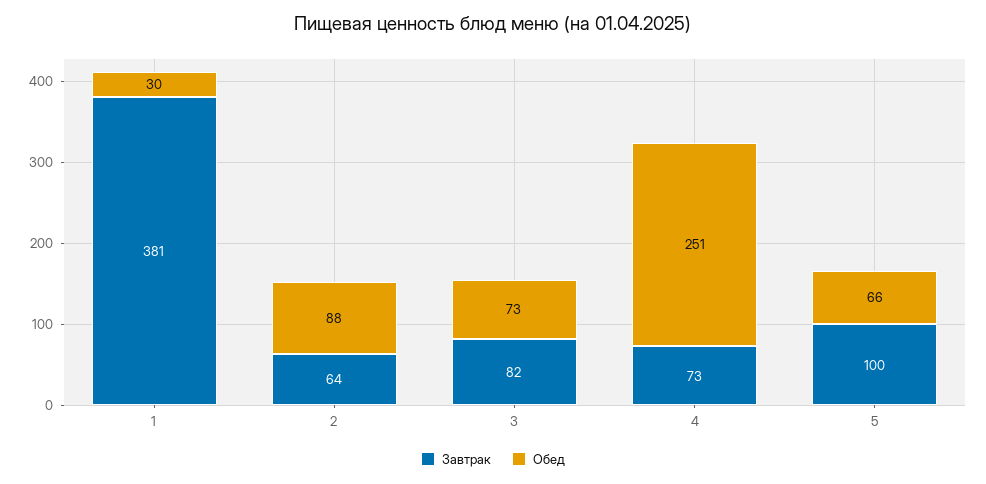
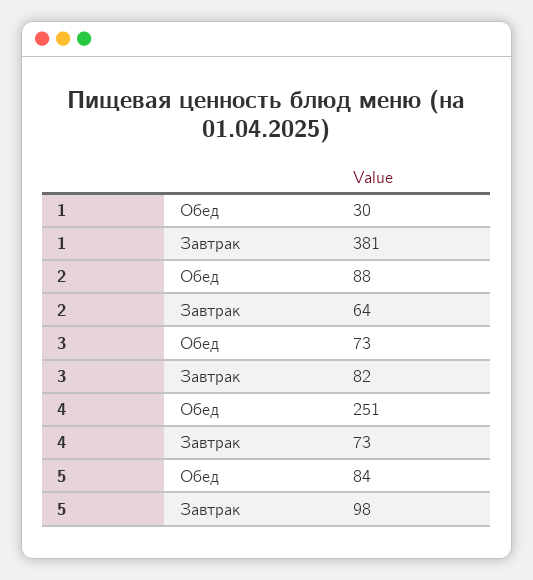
Завтрак, 5: 100 -> 98
Обед, 5: 66 -> 84

